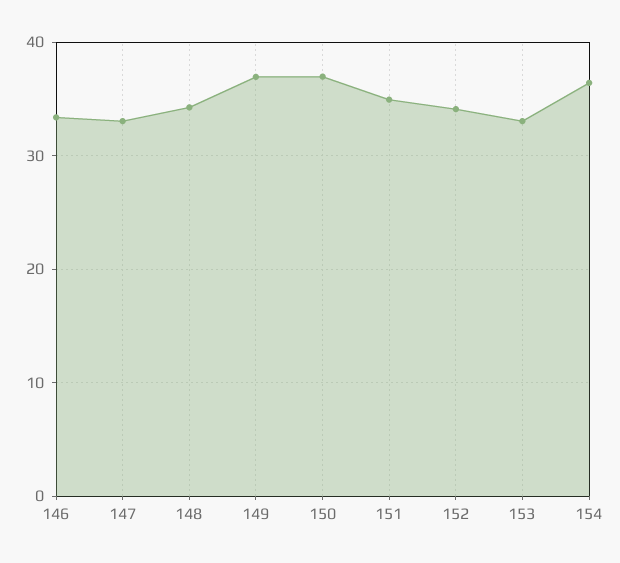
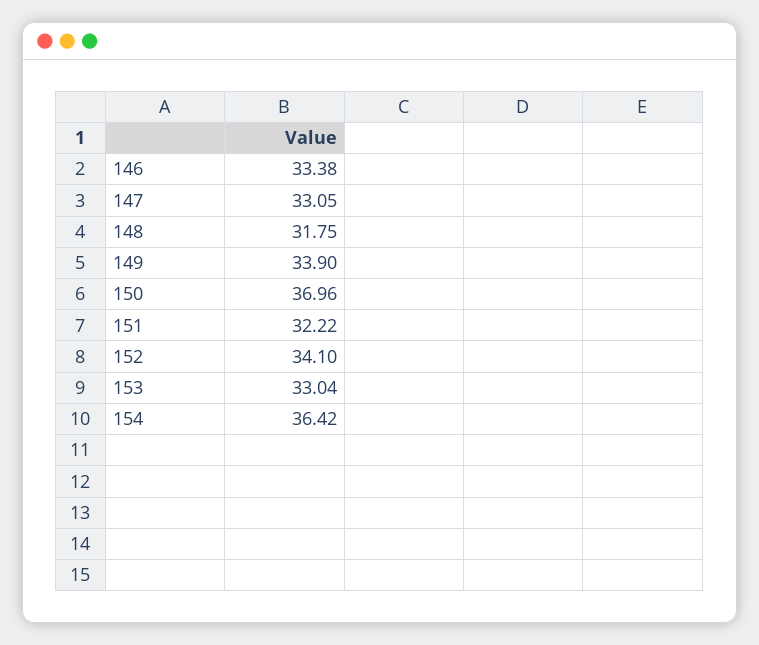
148: 34 -> 31.75
149: 37 -> 33.9
151: 35 -> 32.22

